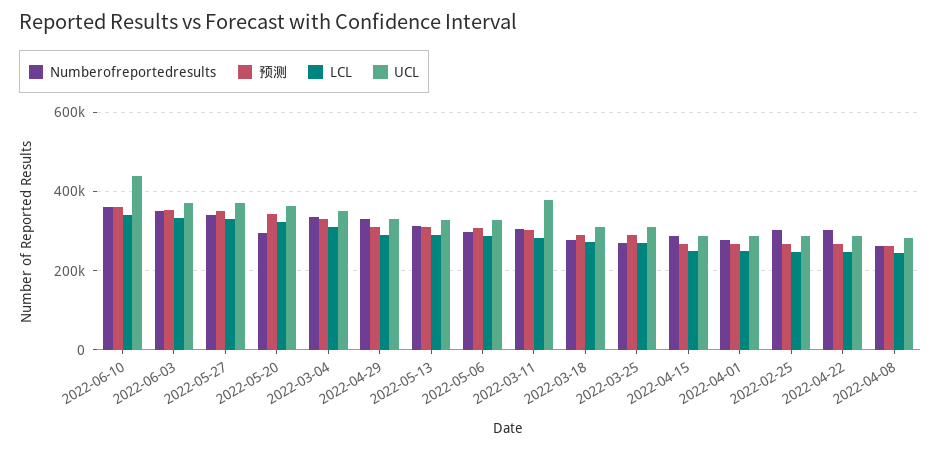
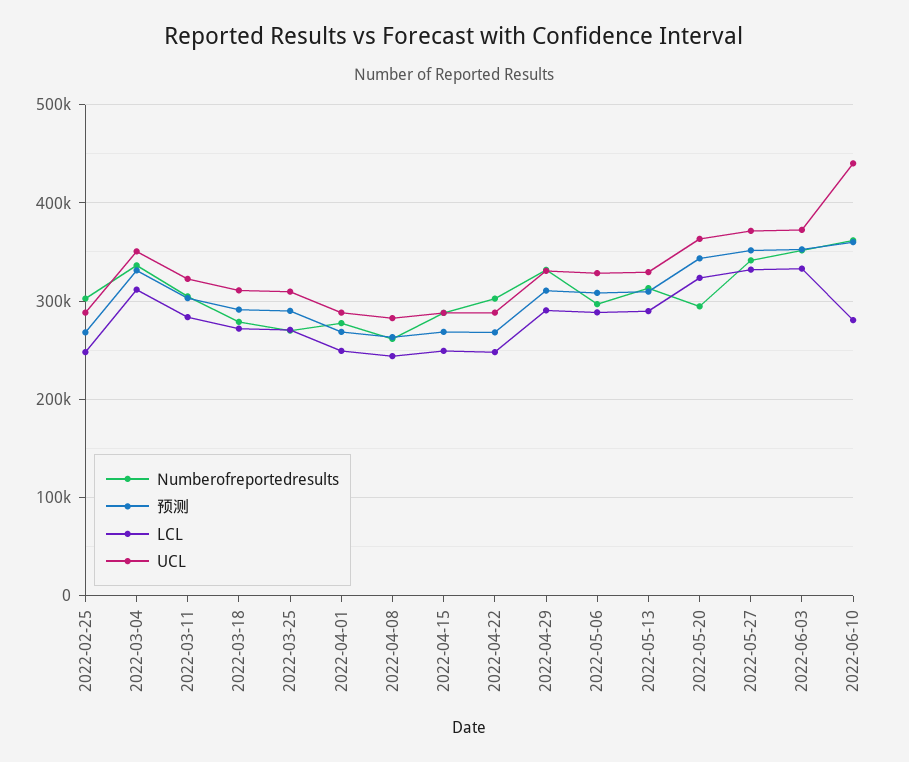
LCL, 2022-06-10: 340000 -> 280000
UCL, 2022-03-11: 380000 -> 320000

